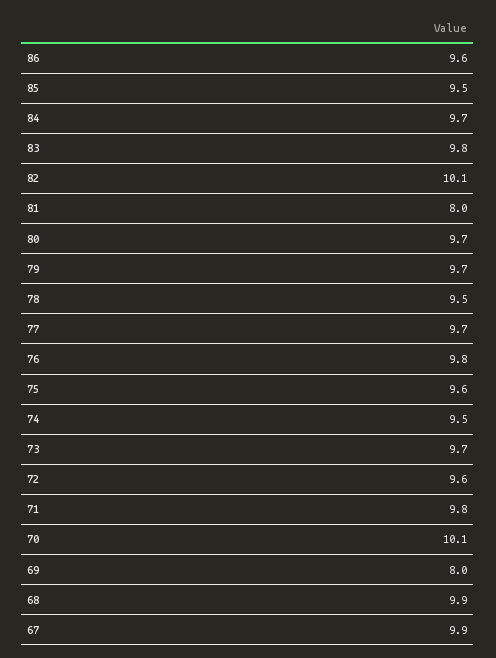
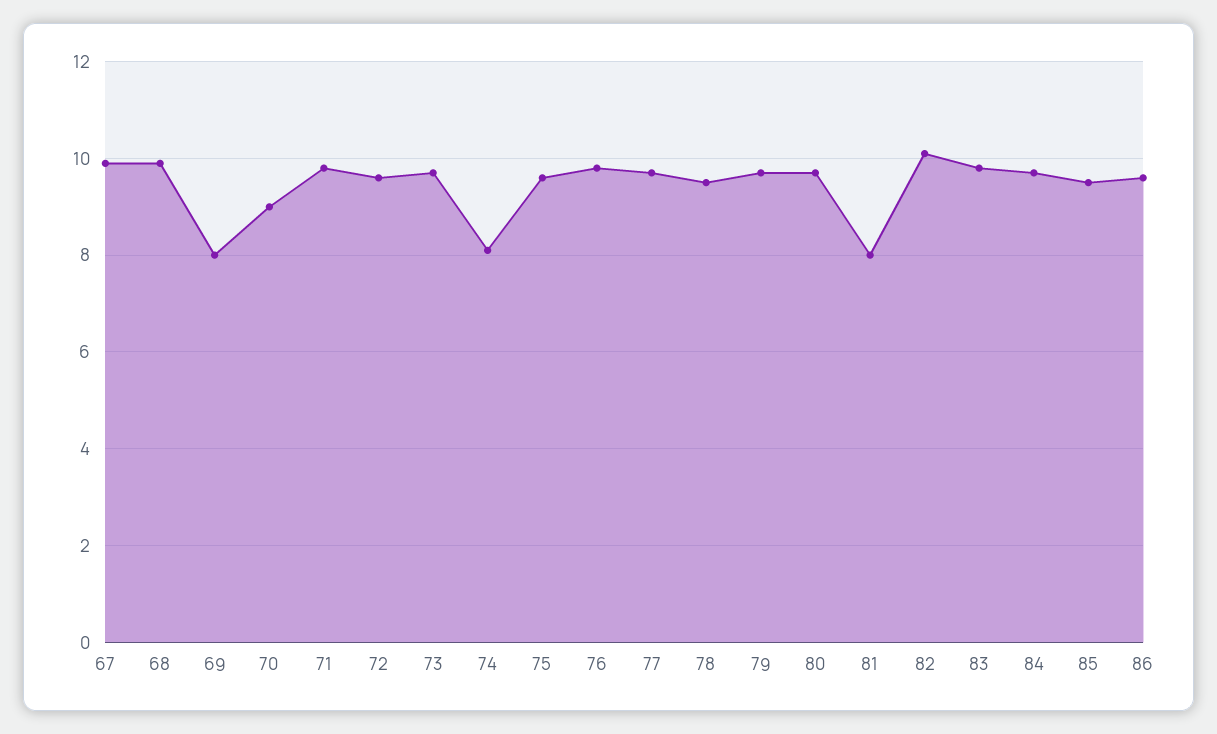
74: 9.5 -> 8
70: 10.1 -> 9

